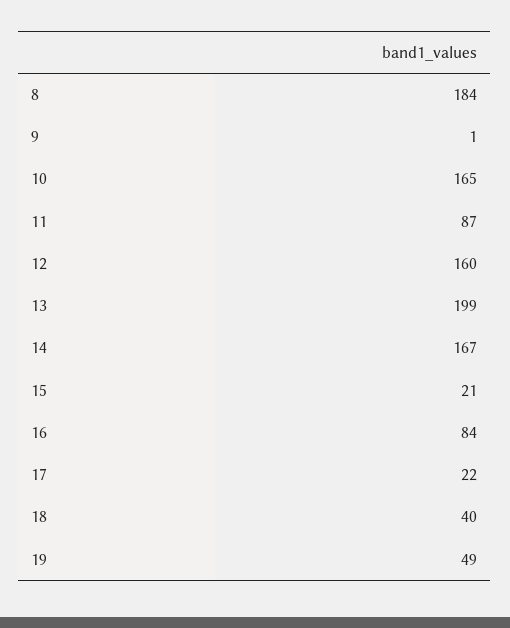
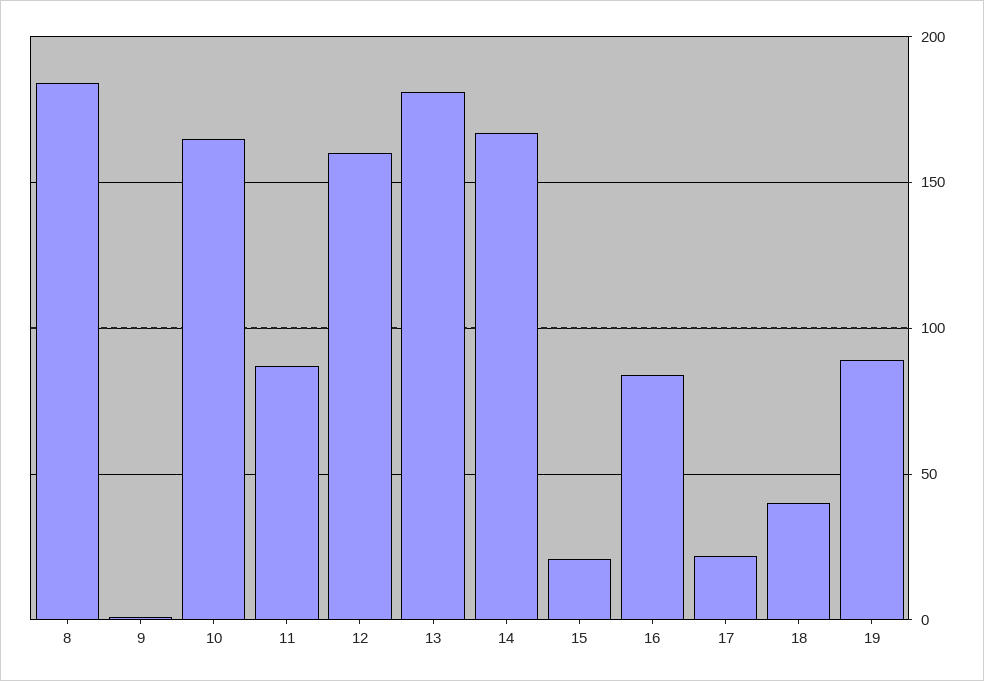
13: 199 -> 180
19: 49 -> 90

